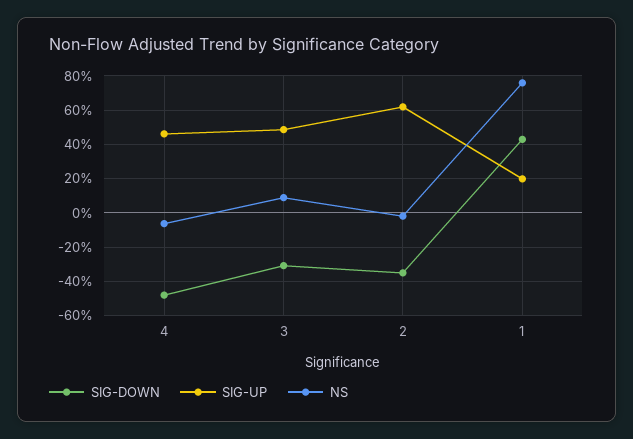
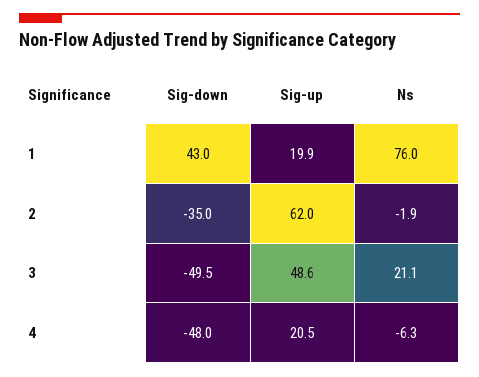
SIG-UP, 4: 45 -> 20.5
SIG-DOWN, 3: -30 -> -49.5
NS, 3: 10 -> 21.1

